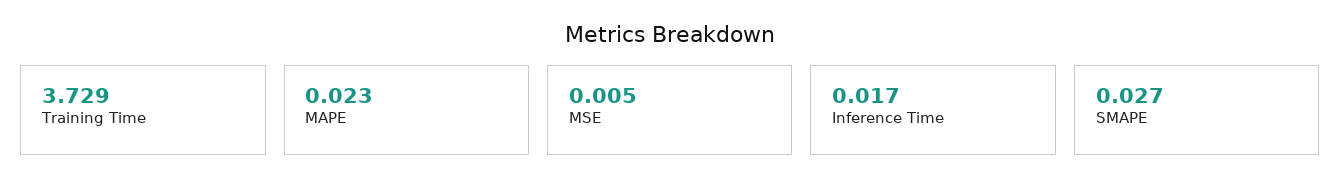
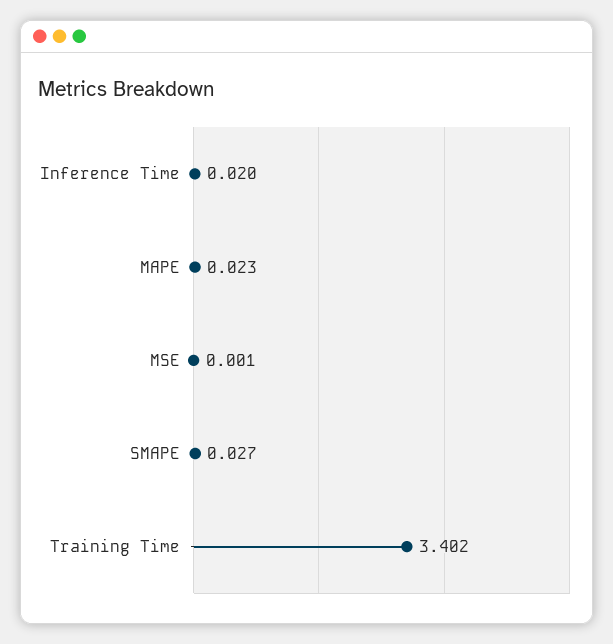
Training Time: 3.729 -> 3.402
MSE: 0.005 -> 0.001
Inference Time: 0.017 -> 0.02

